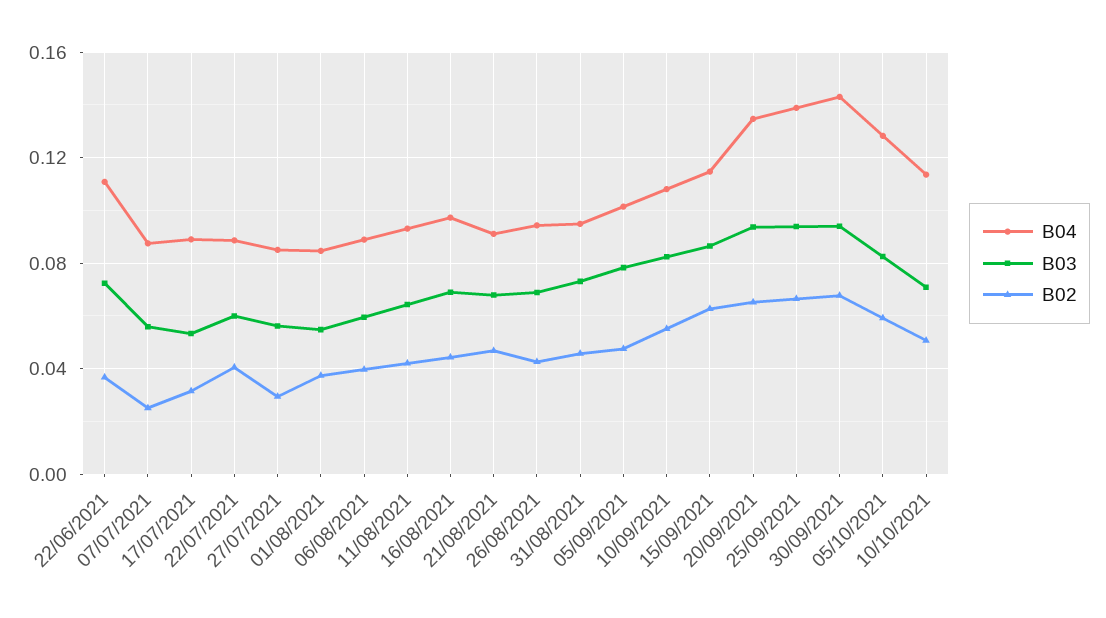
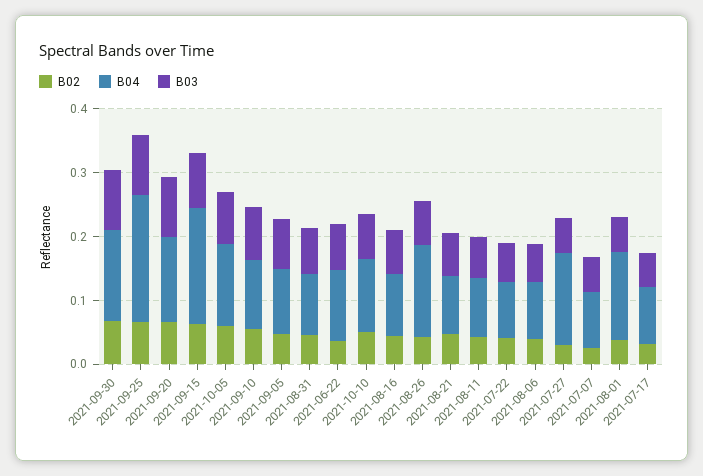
B04, 27/07/2021: 0.085 -> 0.14
B04, 01/08/2021: 0.085 -> 0.14
B04, 26/08/2021: 0.095 -> 0.14
B04, 15/09/2021: 0.115 -> 0.18
B04, 25/09/2021: 0.14 -> 0.2

